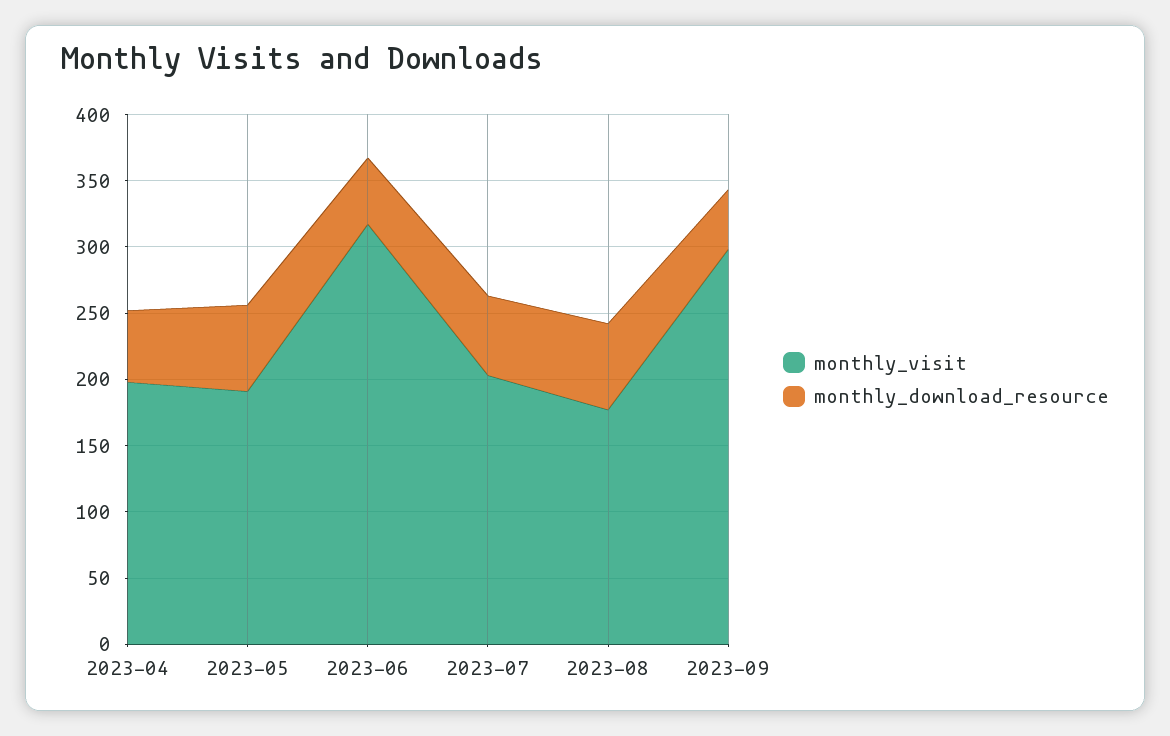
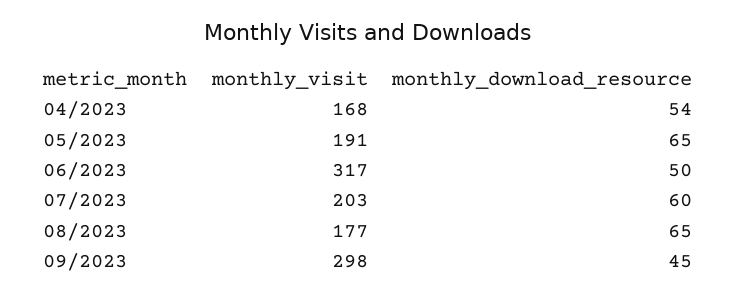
monthly_visit, 2023-04: 200 -> 168

